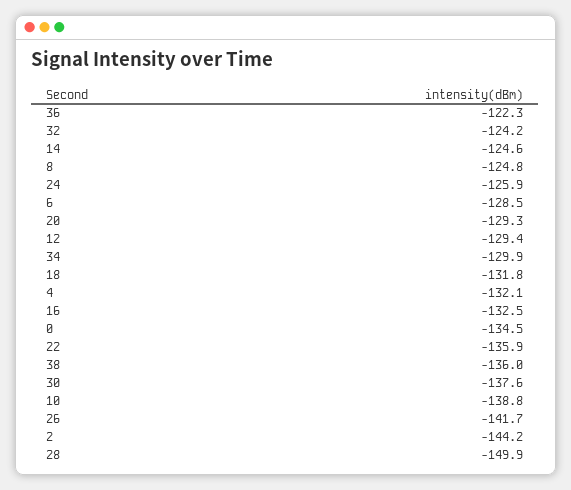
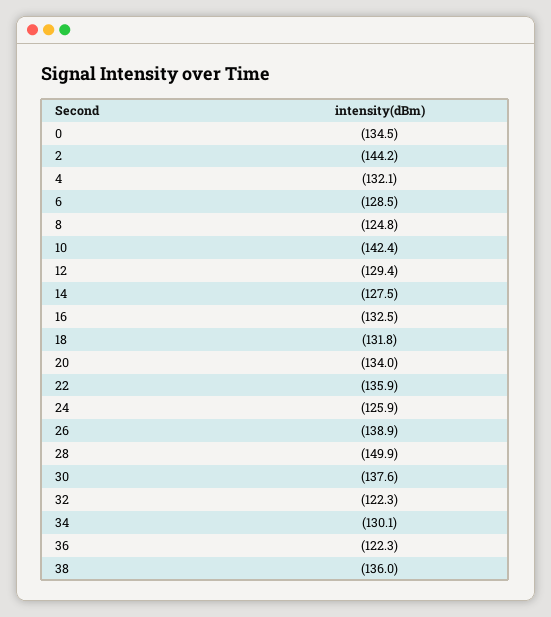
32: -124.2 -> -122.3
14: -124.6 -> -127.5
20: -129.3 -> -134
34: -129.9 -> -130.1
10: -138.8 -> -142.4
26: -141.7 -> -138.9

